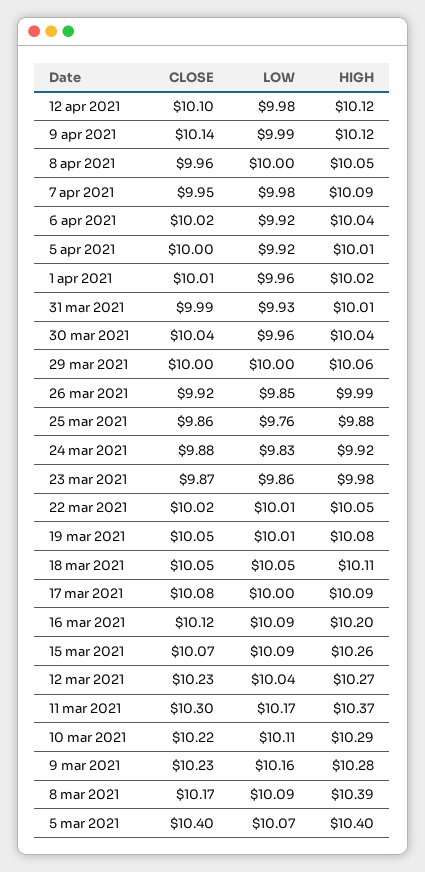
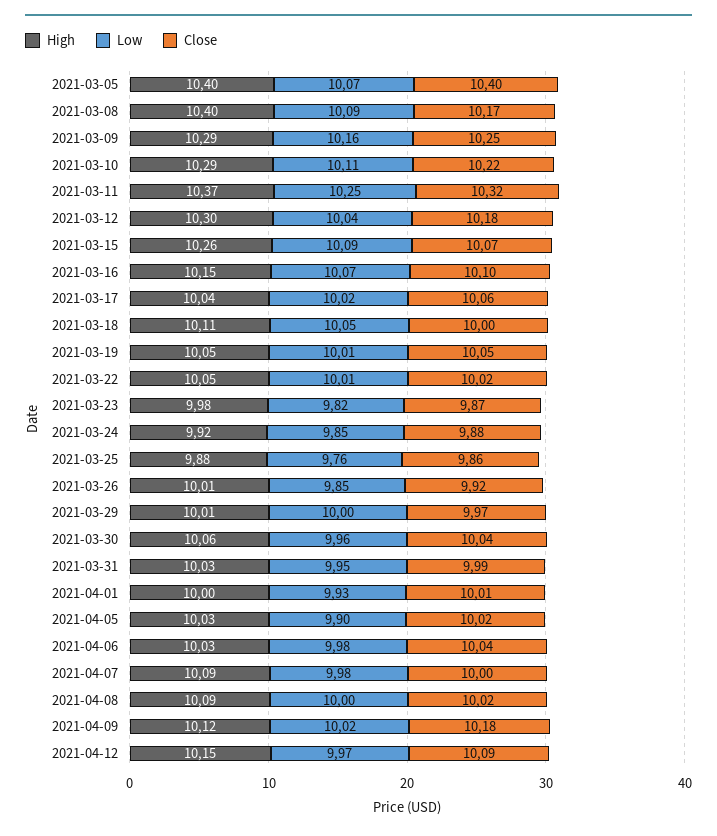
CLOSE, 12 apr 2021: 10.1 -> 10.09
LOW, 12 apr 2021: 9.98 -> 9.97
HIGH, 12 apr 2021: 10.12 -> 10.15
CLOSE, 9 apr 2021: 10.14 -> 10.18
LOW, 9 apr 2021: 9.99 -> 10.02
CLOSE, 8 apr 2021: 9.96 -> 10.02
HIGH, 8 apr 2021: 10.05 -> 10.09
CLOSE, 7 apr 2021: 9.95 -> 10
CLOSE, 6 apr 2021: 10.02 -> 10.04
LOW, 6 apr 2021: 9.92 -> 9.98
HIGH, 6 apr 2021: 10.04 -> 10.03
CLOSE, 5 apr 2021: 10 -> 10.02
LOW, 5 apr 2021: 9.92 -> 9.9
HIGH, 5 apr 2021: 10.01 -> 10.03
LOW, 1 apr 2021: 9.96 -> 9.93
HIGH, 1 apr 2021: 10.02 -> 10
LOW, 31 mar 2021: 9.93 -> 9.95
HIGH, 31 mar 2021: 10.01 -> 10.03
HIGH, 30 mar 2021: 10.04 -> 10.06
CLOSE, 29 mar 2021: 10 -> 9.97
HIGH, 29 mar 2021: 10.06 -> 10.01
HIGH, 26 mar 2021: 9.99 -> 10.01
LOW, 24 mar 2021: 9.83 -> 9.85
LOW, 23 mar 2021: 9.86 -> 9.82
HIGH, 19 mar 2021: 10.08 -> 10.05
CLOSE, 18 mar 2021: 10.05 -> 10
CLOSE, 17 mar 2021: 10.08 -> 10.06
LOW, 17 mar 2021: 10 -> 10.02
HIGH, 17 mar 2021: 10.09 -> 10.04
CLOSE, 16 mar 2021: 10.12 -> 10.1
LOW, 16 mar 2021: 10.09 -> 10.07
HIGH, 16 mar 2021: 10.2 -> 10.15
CLOSE, 12 mar 2021: 10.23 -> 10.18
HIGH, 12 mar 2021: 10.27 -> 10.3
CLOSE, 11 mar 2021: 10.3 -> 10.32
LOW, 11 mar 2021: 10.17 -> 10.25
CLOSE, 9 mar 2021: 10.23 -> 10.25
HIGH, 9 mar 2021: 10.28 -> 10.29
HIGH, 8 mar 2021: 10.39 -> 10.4

